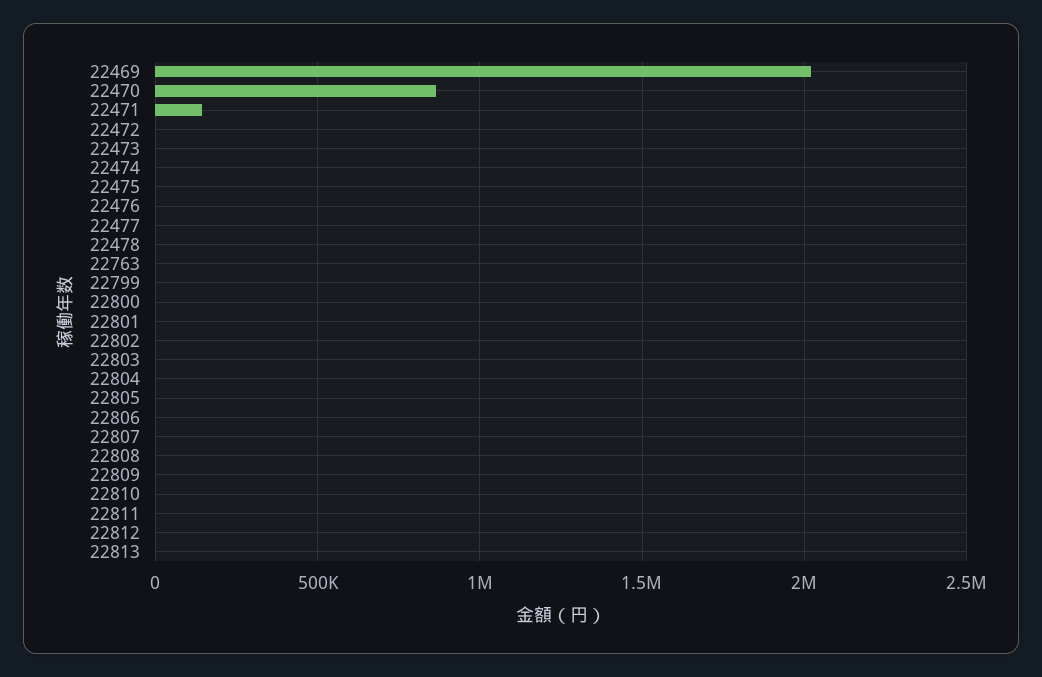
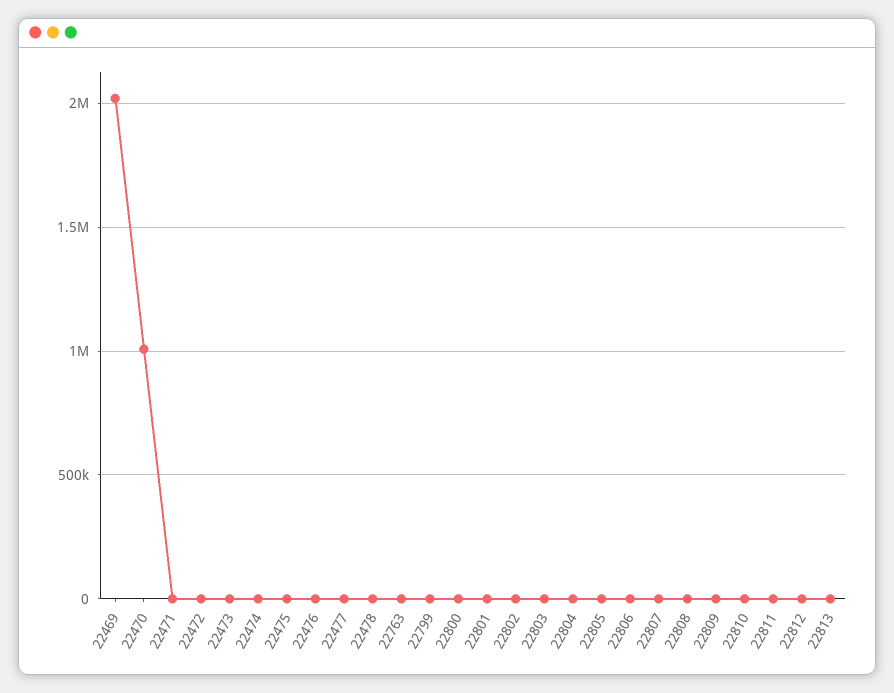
22470: 850000 -> 1000000
22471: 150000 -> 0

